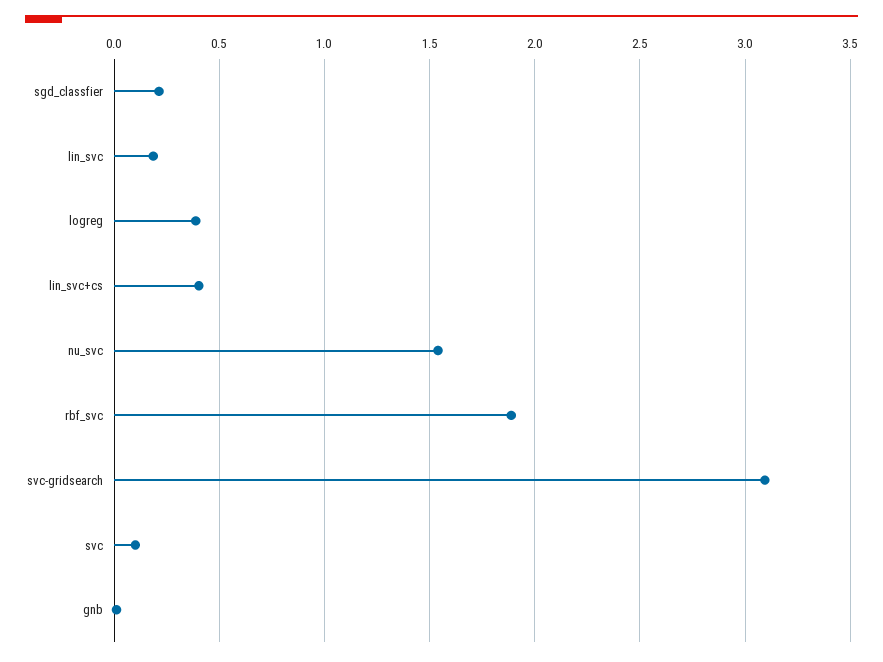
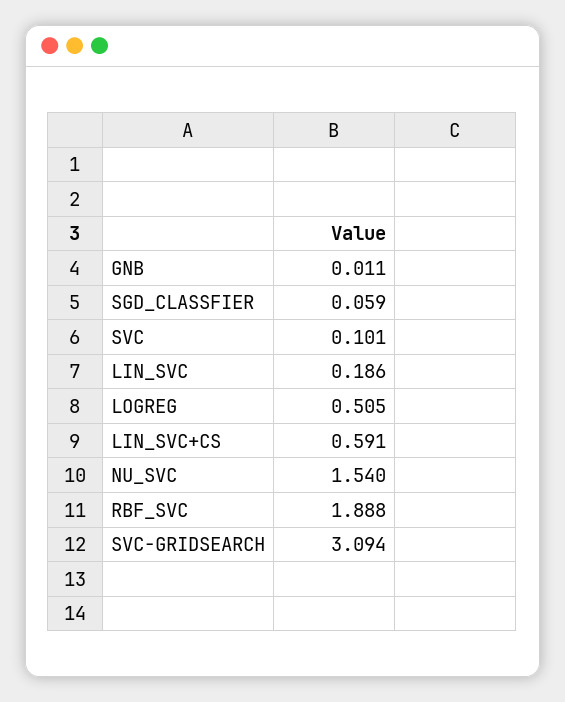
sgd_classfier: 0.2 -> 0.059
logreg: 0.4 -> 0.505
lin_svc+cs: 0.4 -> 0.591

